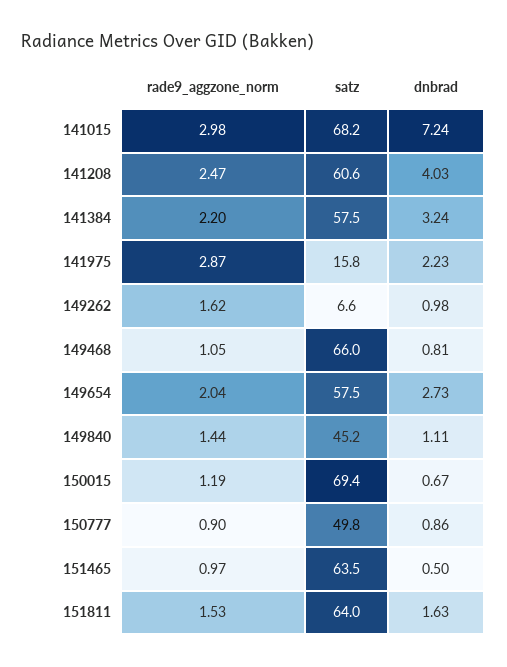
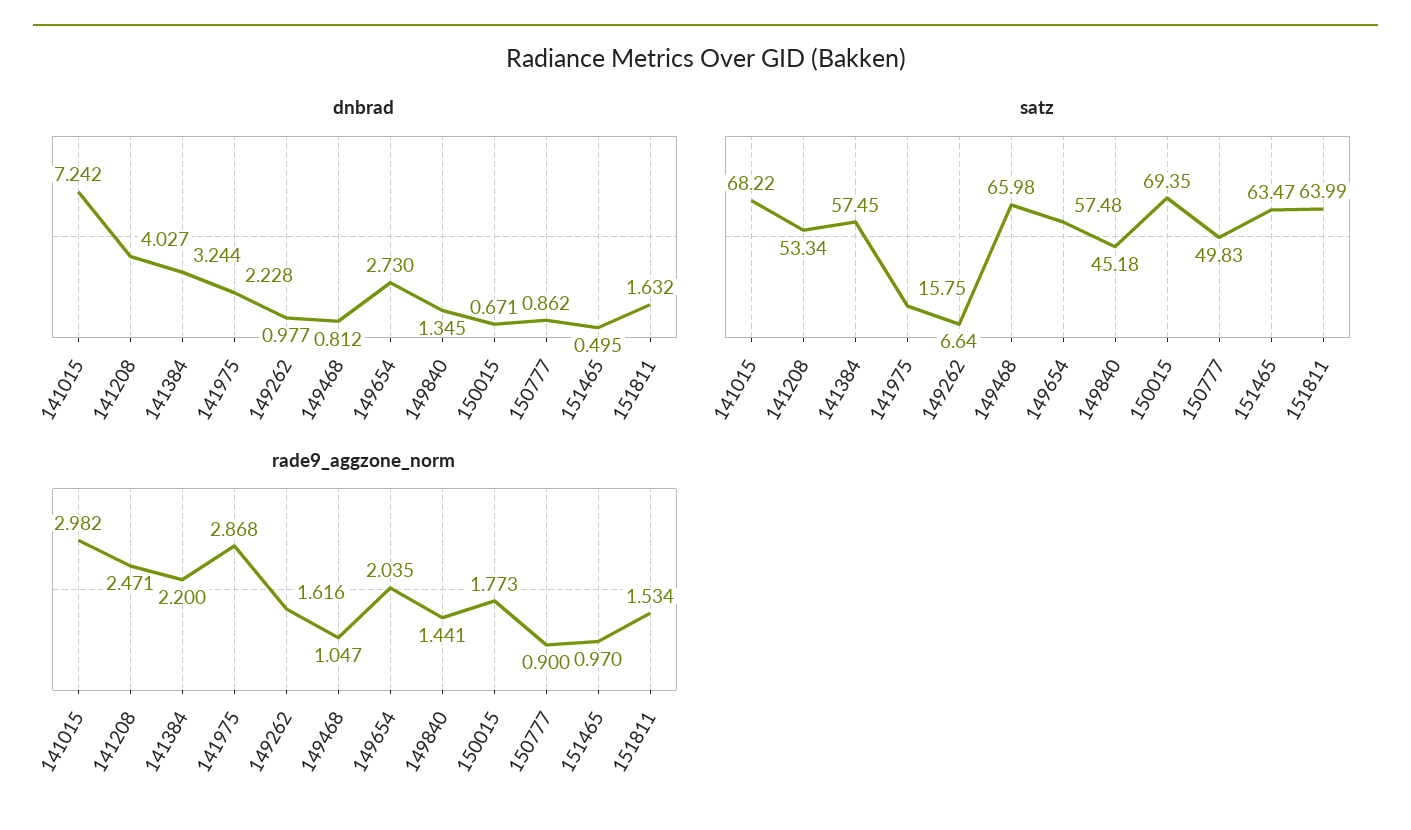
satz, 141208: 60.6 -> 53.34
dnbrad, 149840: 1.11 -> 1.345
rade9_aggzone_norm, 150015: 1.19 -> 1.773

